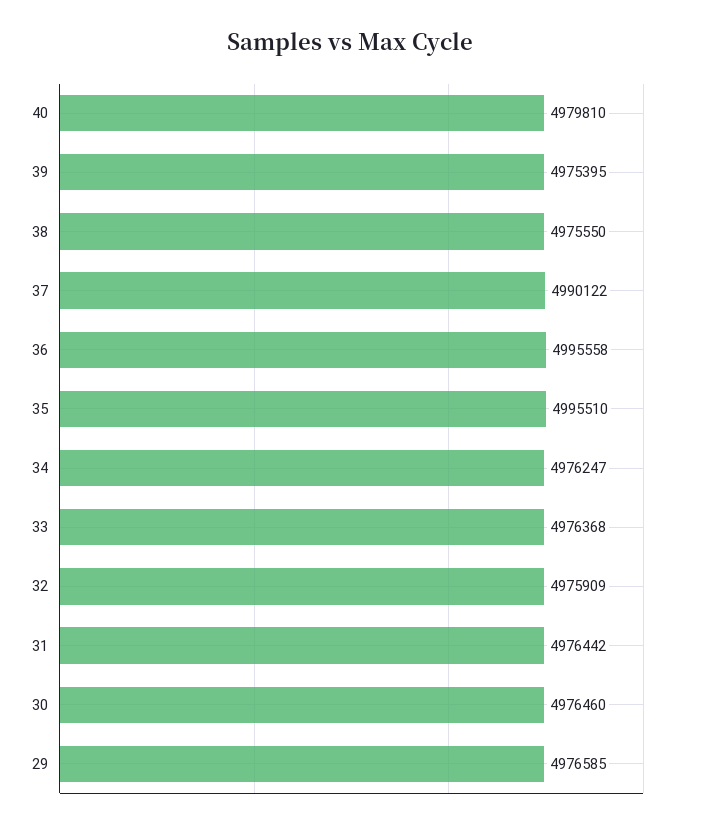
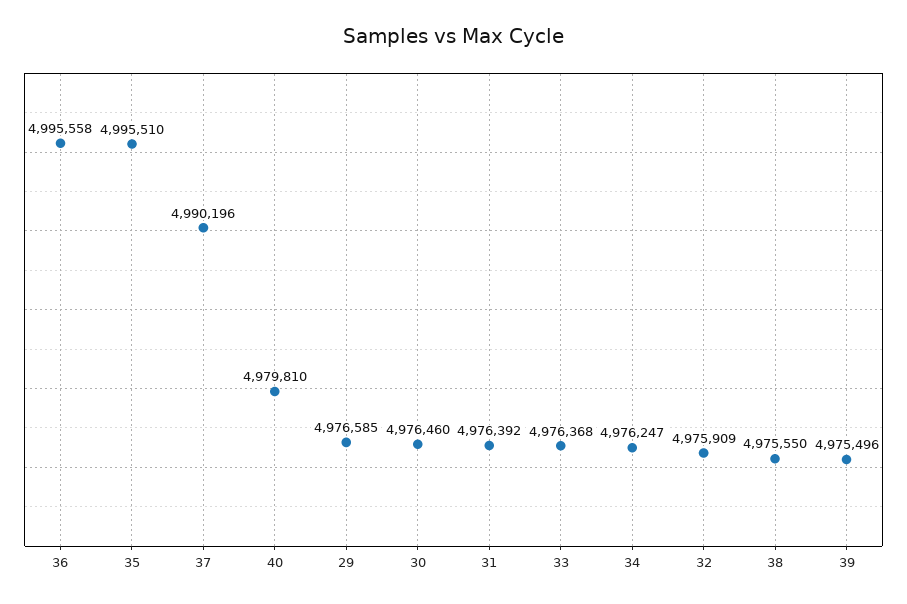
39: 4975395 -> 4975496
37: 4990122 -> 4990196
31: 4976442 -> 4976392

